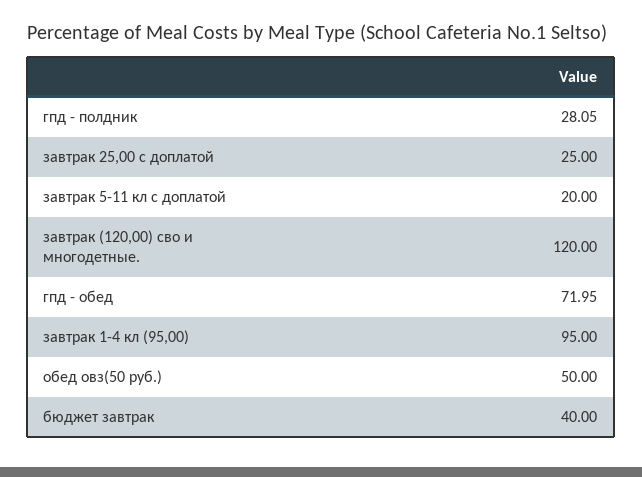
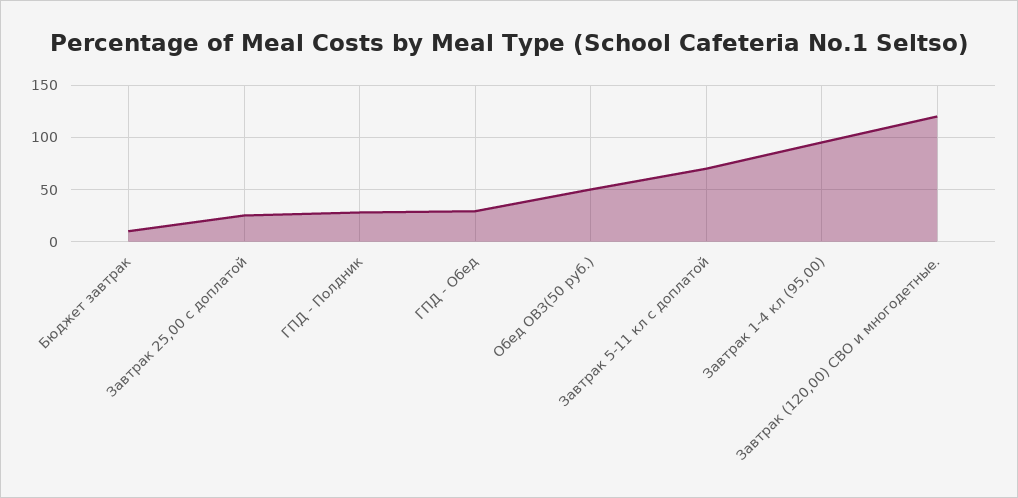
завтрак 5-11 кл с доплатой: 20 -> 70
гпд - обед: 71.95 -> 30
бюджет завтрак: 40 -> 10

